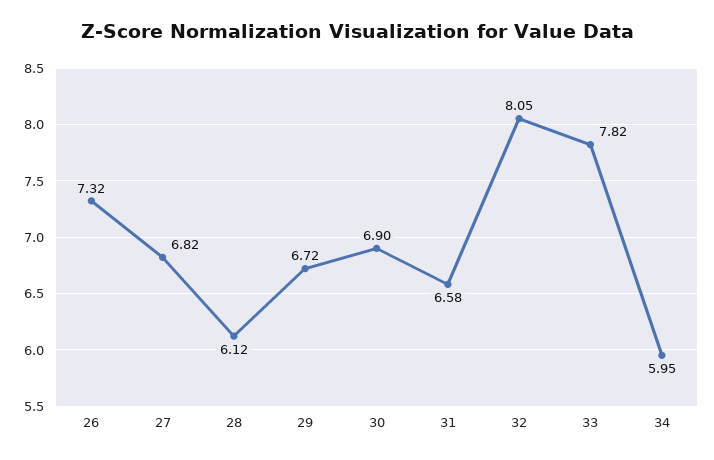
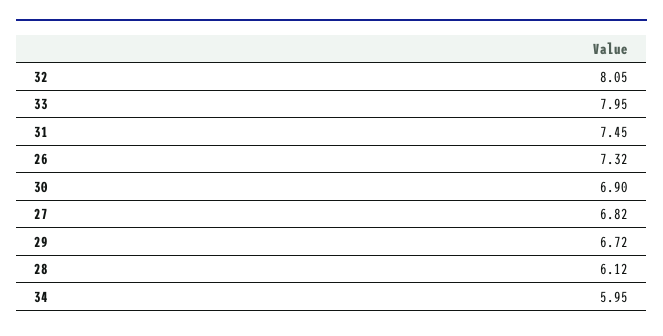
31: 6.58 -> 7.45
33: 7.82 -> 7.95

